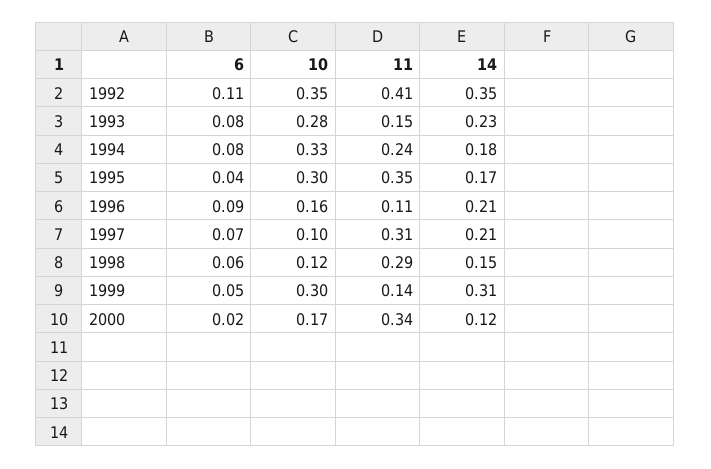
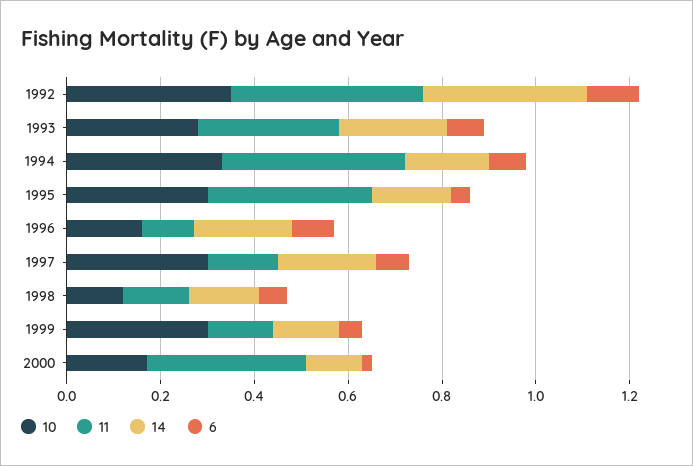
11, 1993: 0.15 -> 0.3
11, 1994: 0.24 -> 0.4
10, 1997: 0.1 -> 0.3
11, 1997: 0.31 -> 0.15
11, 1998: 0.29 -> 0.15
14, 1999: 0.31 -> 0.15

